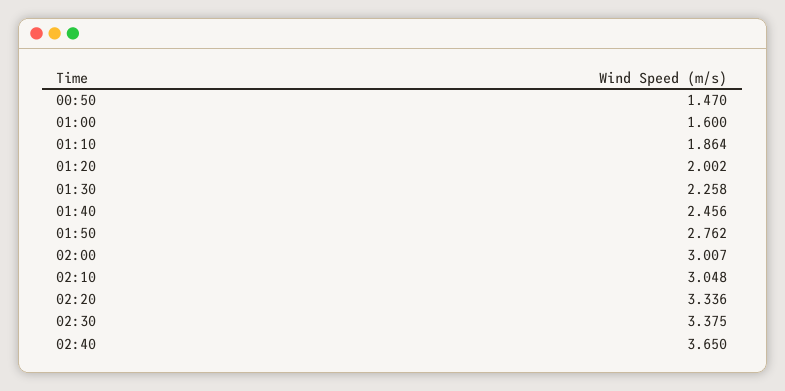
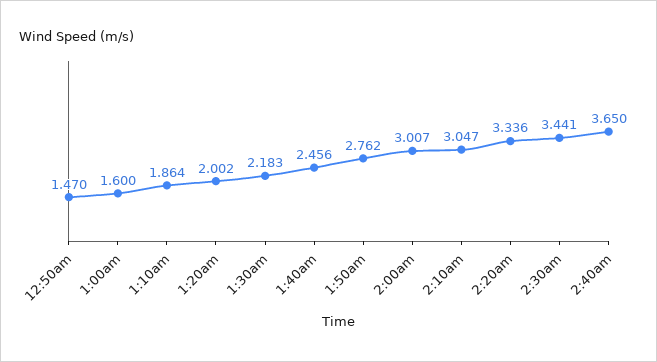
01:30: 2.258 -> 2.183
02:10: 3.048 -> 3.047
02:30: 3.375 -> 3.441

